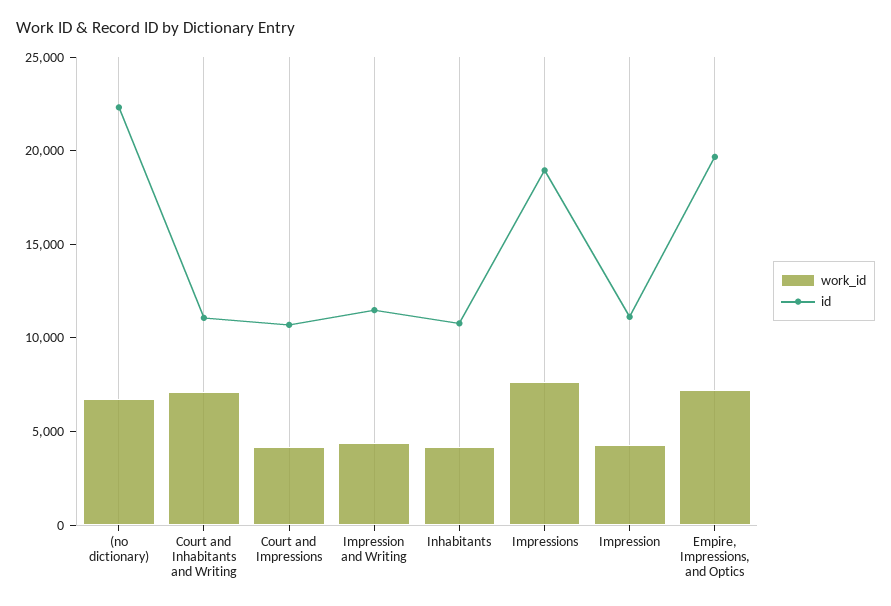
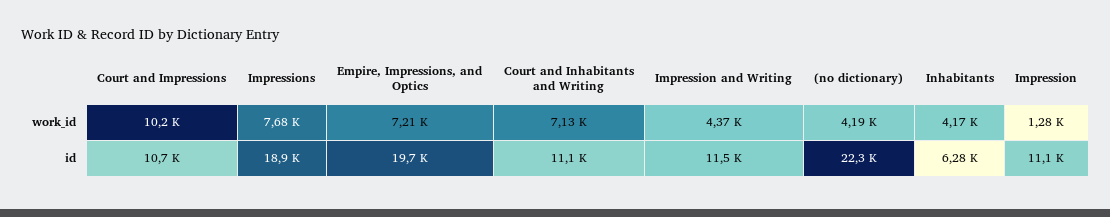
work_id, (no dictionary): 7000 -> 4190
work_id, Court and Impressions: 4000 -> 10200
id, Inhabitants: 11000 -> 6280
work_id, Impression: 4000 -> 1280

